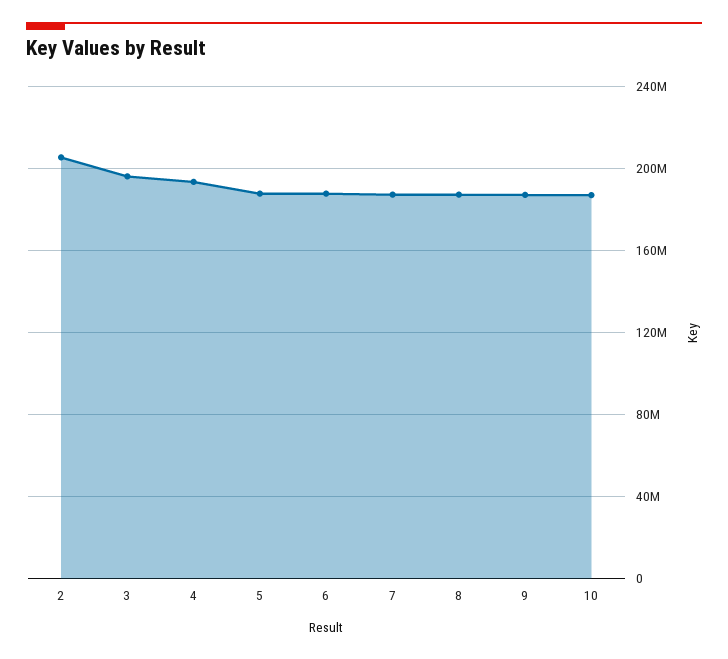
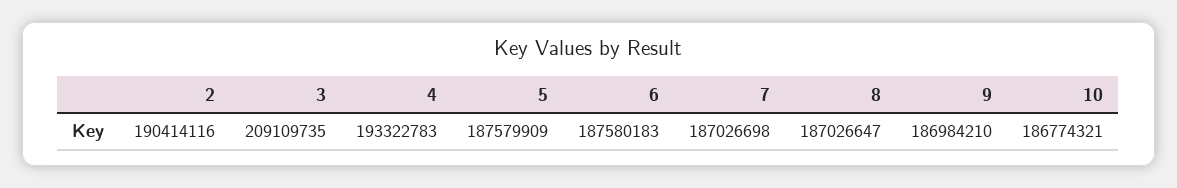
2: 205000000 -> 190414116
3: 195000000 -> 209109735

